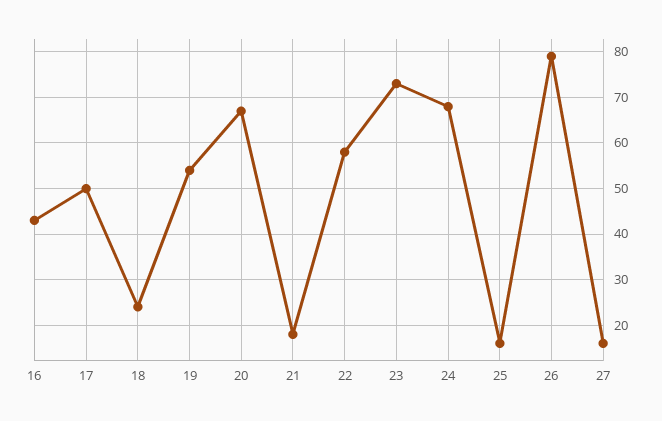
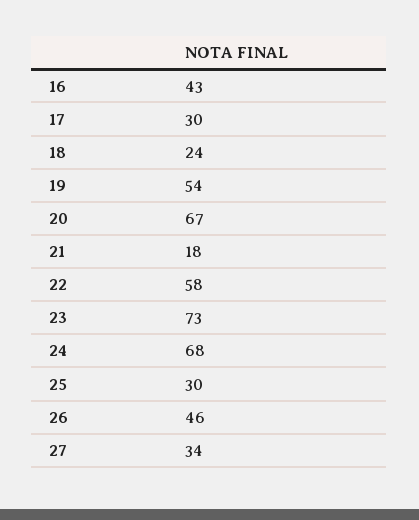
17: 50 -> 30
25: 15 -> 30
26: 80 -> 46
27: 15 -> 34

